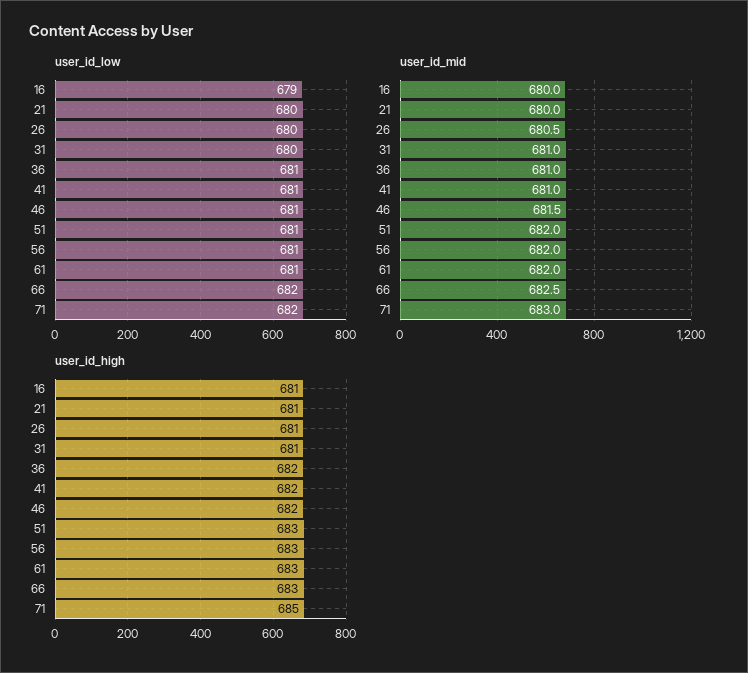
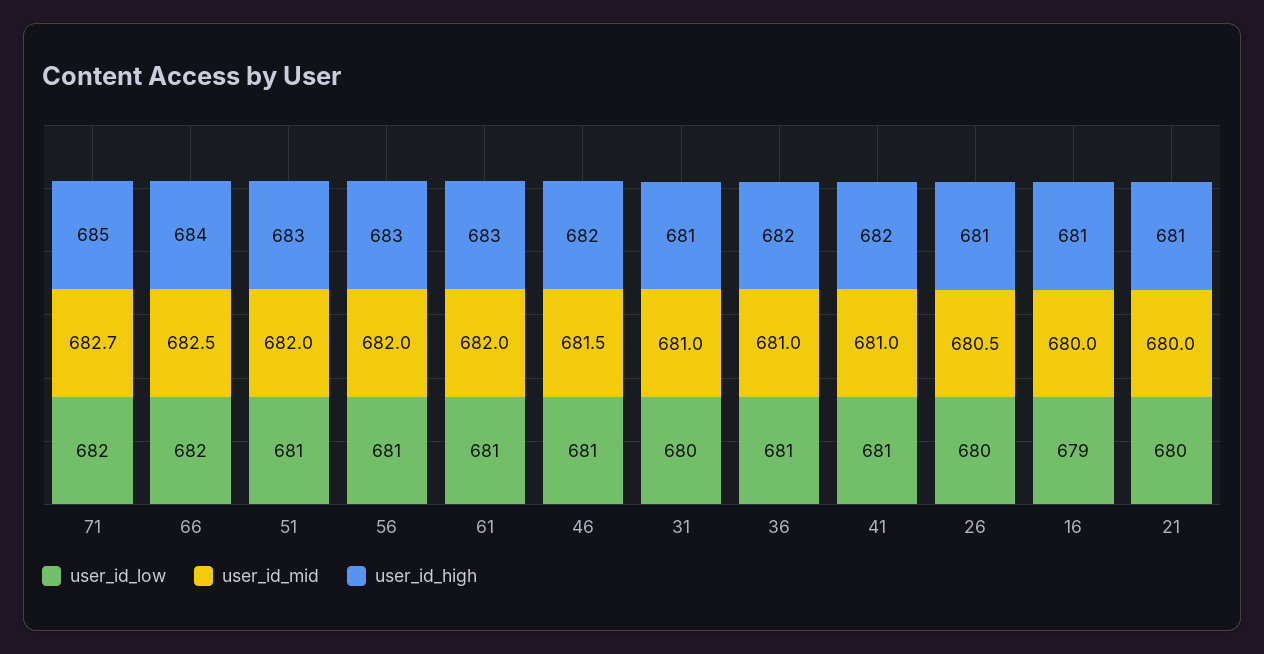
user_id_mid, 71: 683 -> 682.7
user_id_high, 66: 683 -> 684

